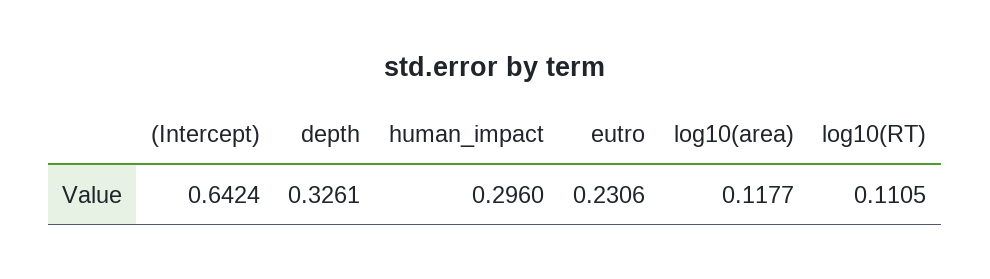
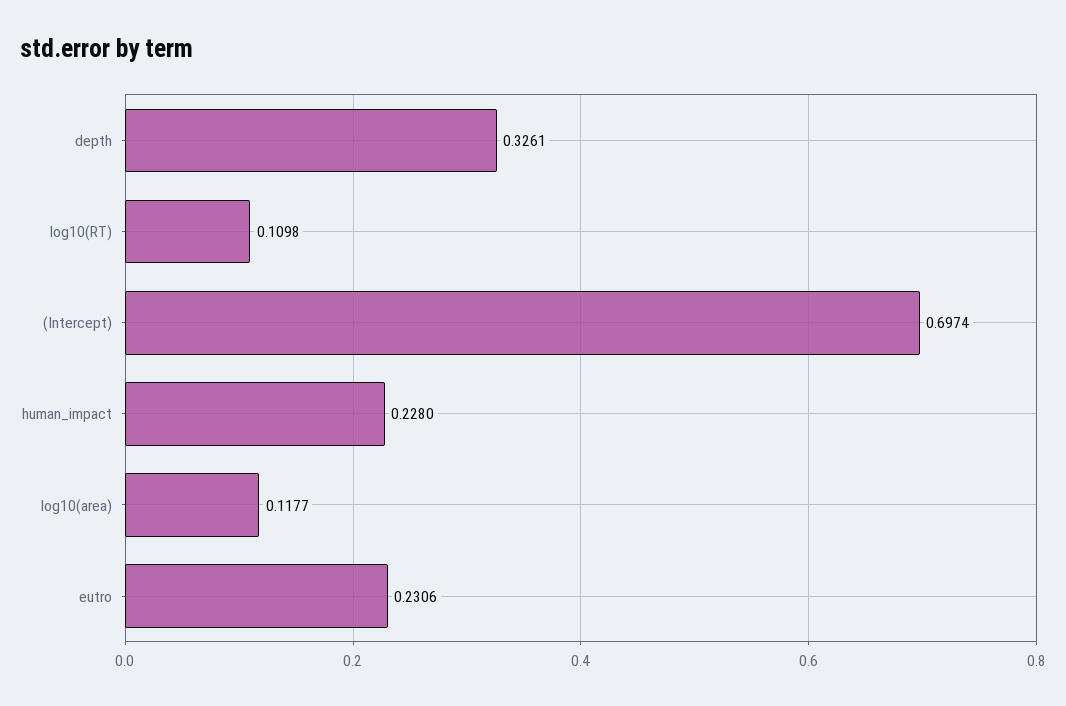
(Intercept): 0.6424 -> 0.6974
human_impact: 0.296 -> 0.228
log10(RT): 0.1105 -> 0.1098

